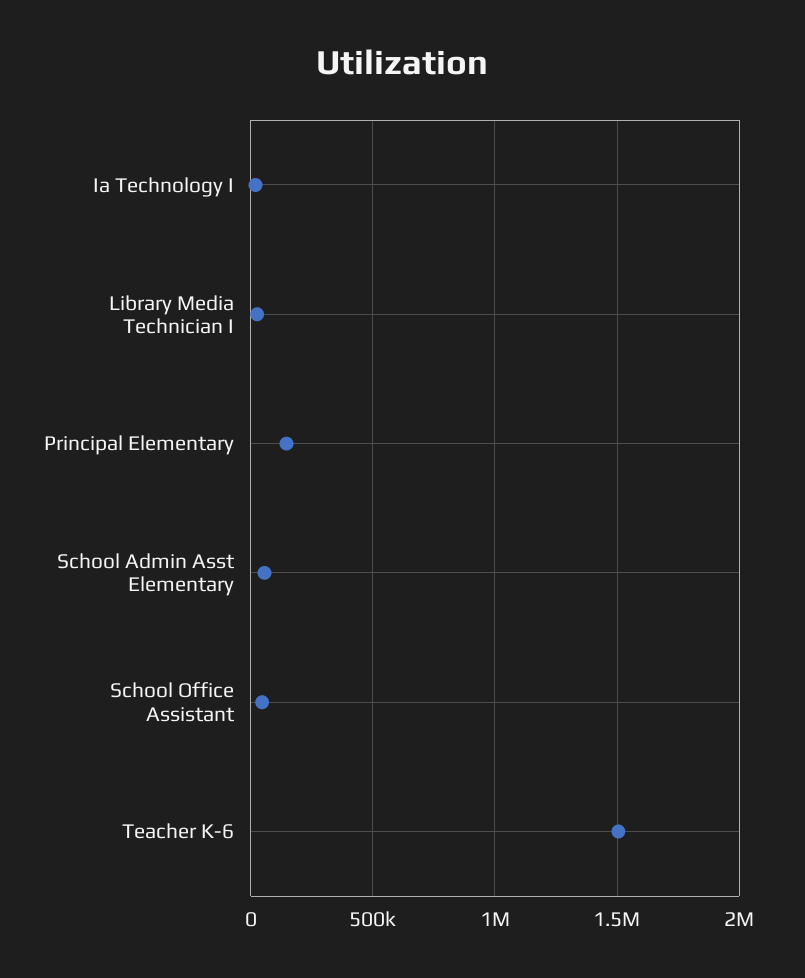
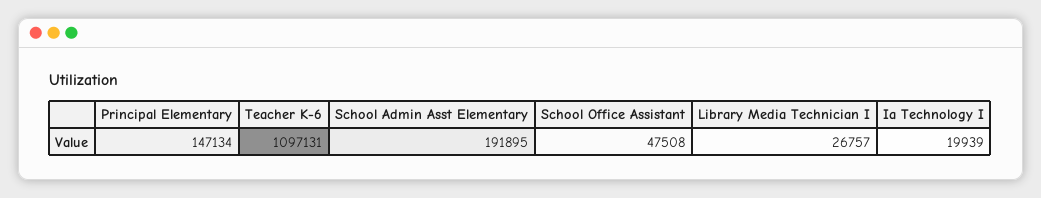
School Admin Asst Elementary: 50000 -> 191895
Teacher K-6: 1500000 -> 1097131

